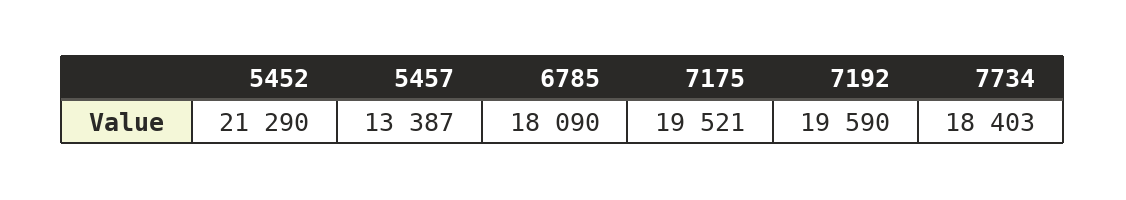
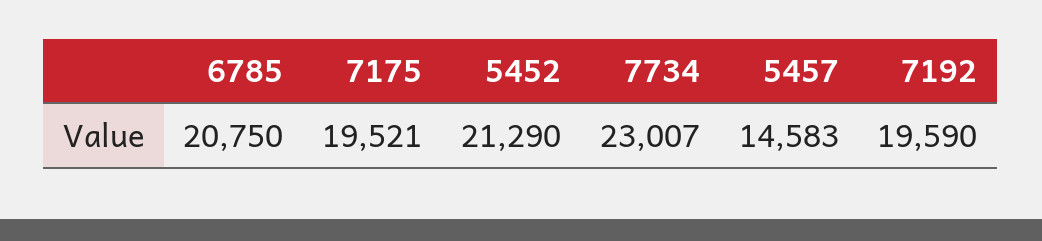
5457: 13387 -> 14583
6785: 18090 -> 20750
7734: 18403 -> 23007

